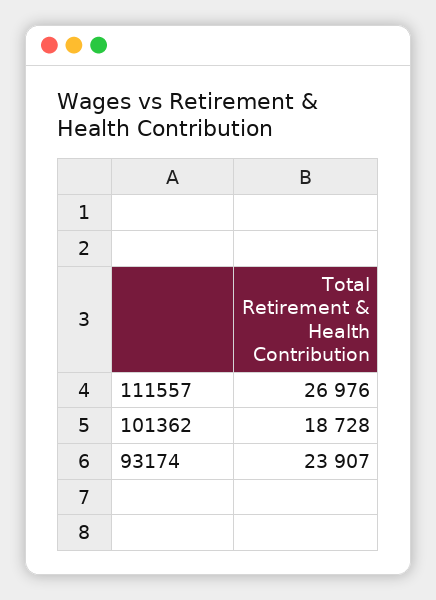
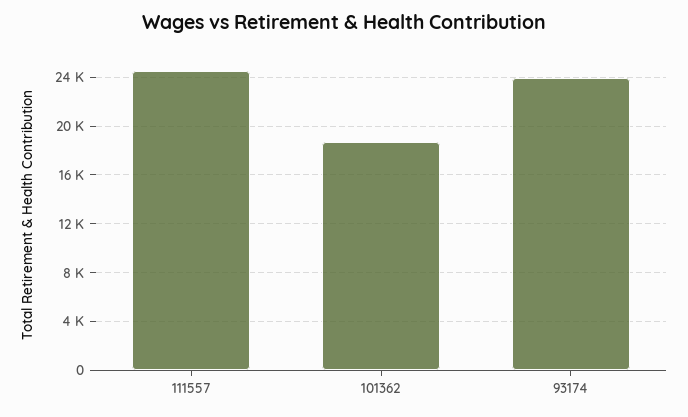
111557: 26976 -> 24500

